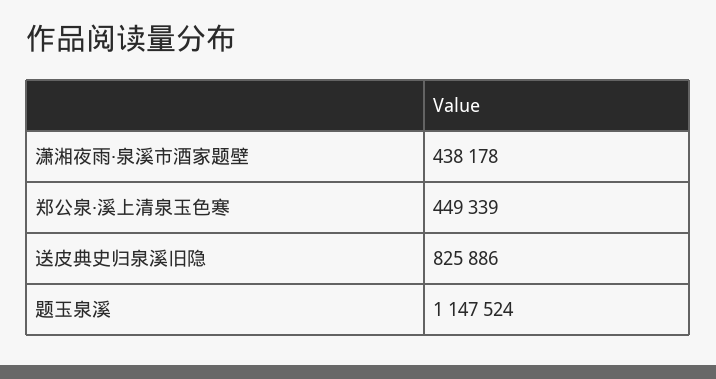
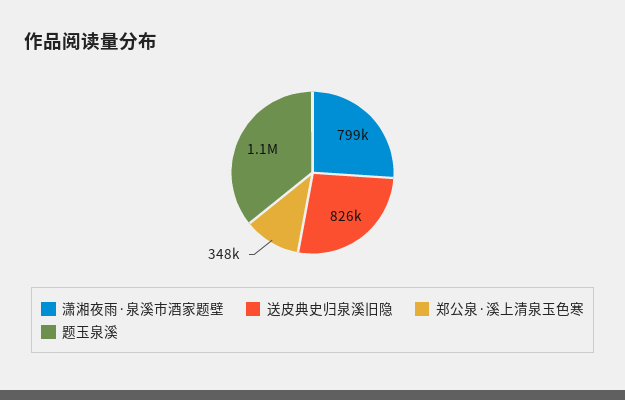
潇湘夜雨·泉溪市酒家题壁: 438178 -> 799000
郑公泉·溪上清泉玉色寒: 449339 -> 348000

